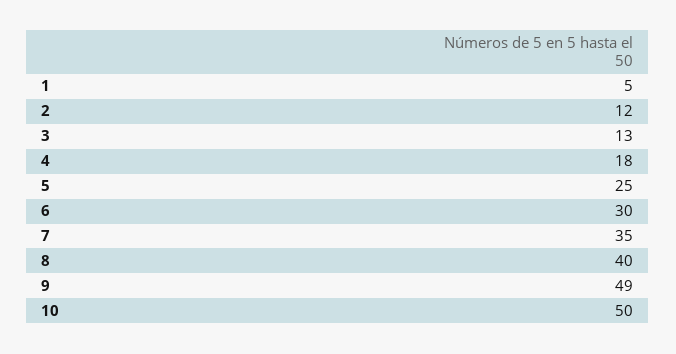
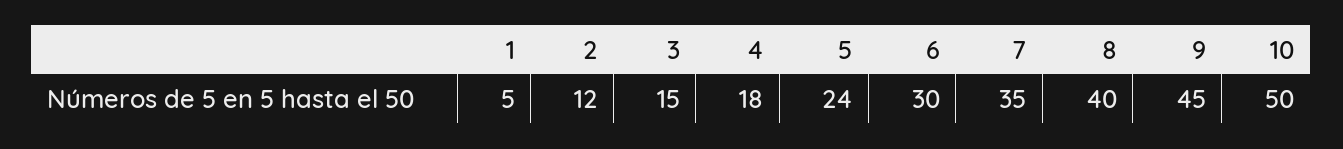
3: 13 -> 15
5: 25 -> 24
9: 49 -> 45

